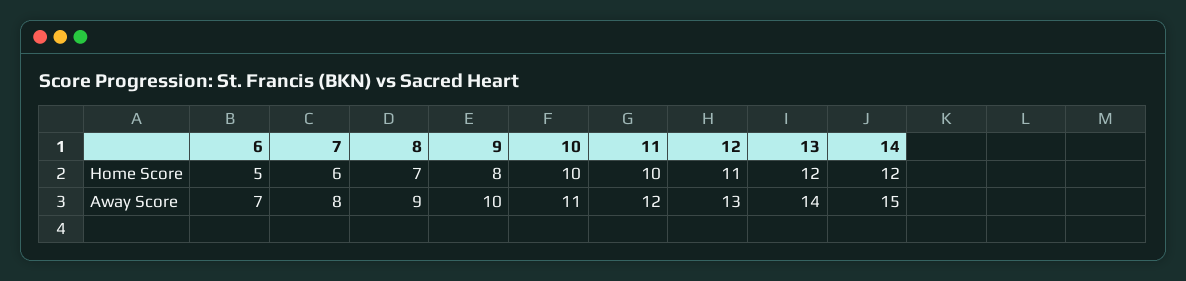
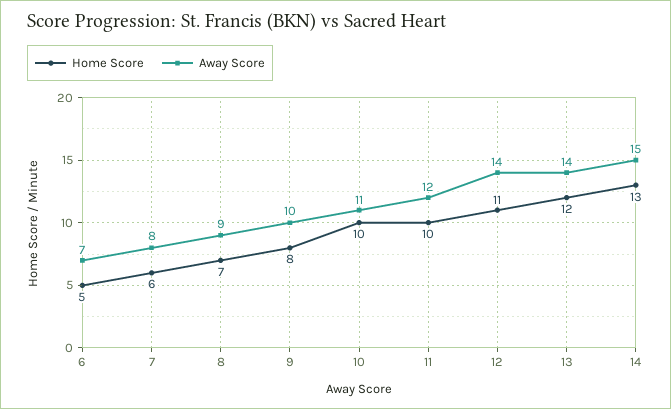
Home Score, 14: 12 -> 13
Away Score, 12: 13 -> 14

